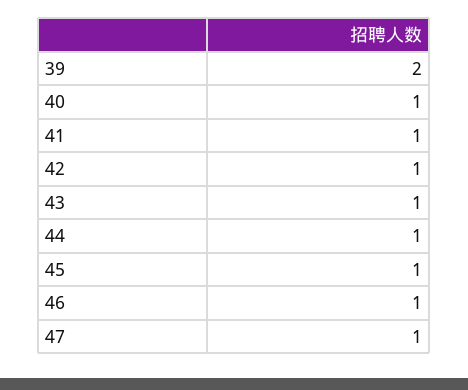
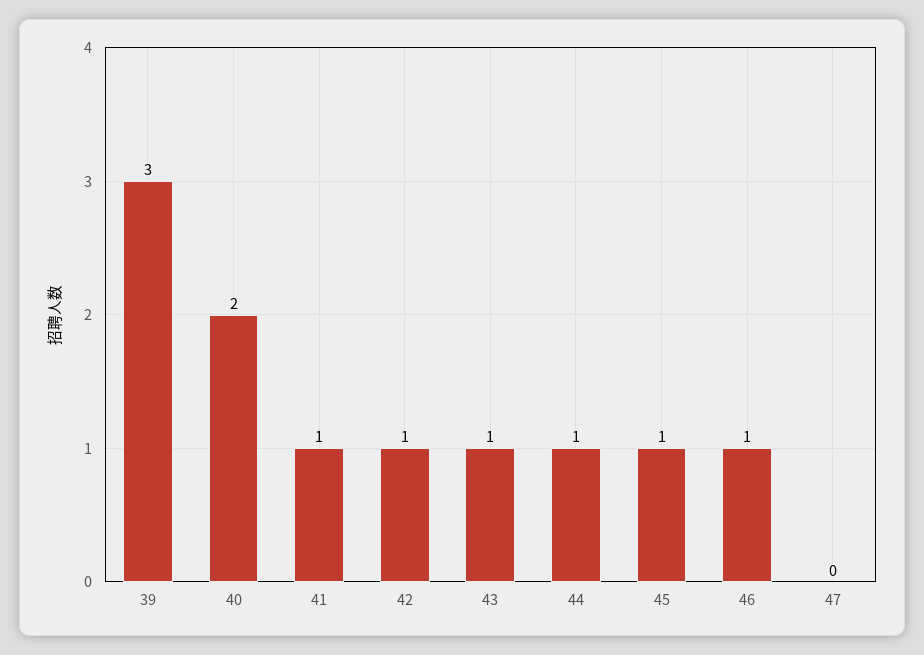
39: 2 -> 3
40: 1 -> 2
47: 1 -> 0

